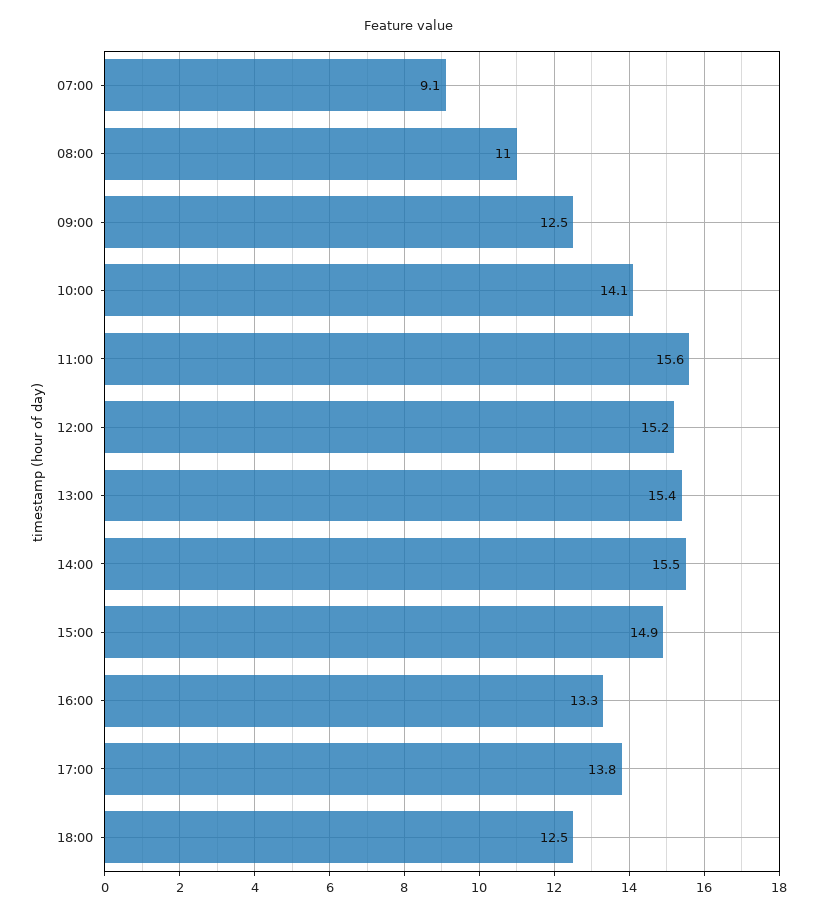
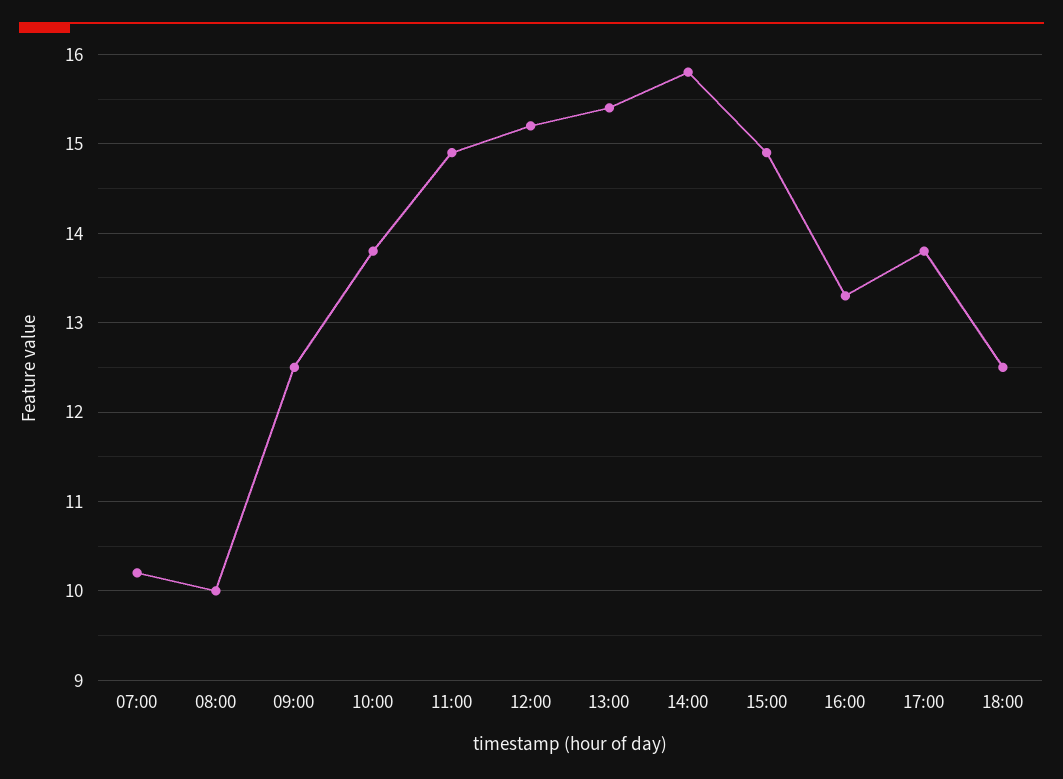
07:00: 9.1 -> 10.2
08:00: 11 -> 10
10:00: 14.1 -> 13.8
11:00: 15.6 -> 14.9
14:00: 15.5 -> 15.8

